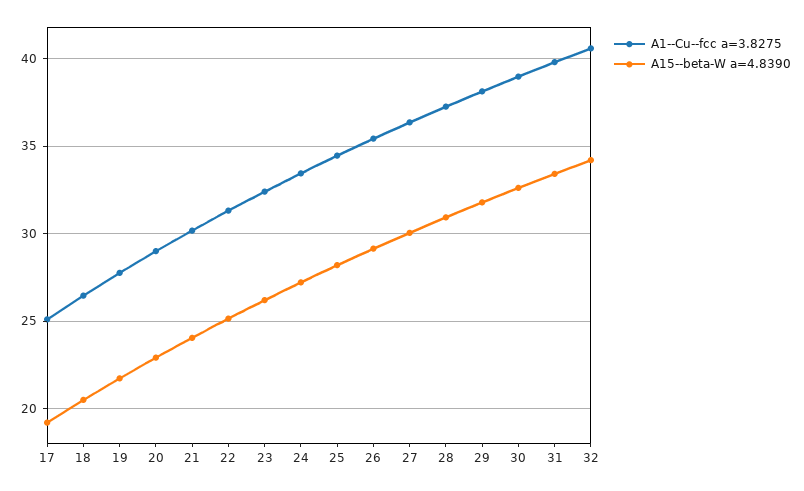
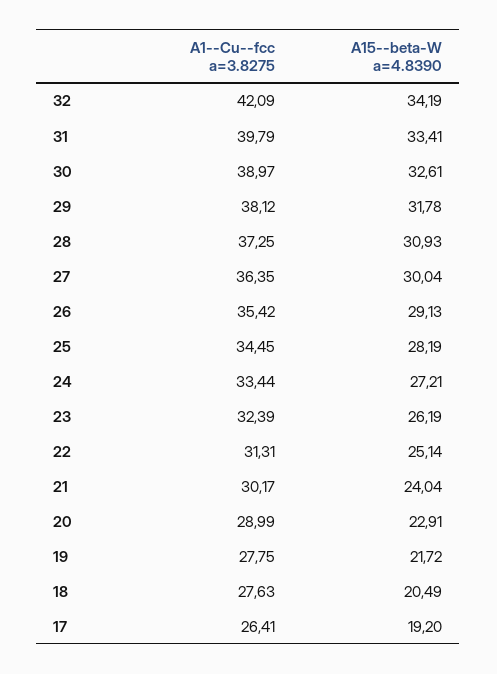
A1--Cu--fcc a=3.8275, 17: 25 -> 26.41
A1--Cu--fcc a=3.8275, 18: 26.5 -> 27.63
A1--Cu--fcc a=3.8275, 32: 40.5 -> 42.09

